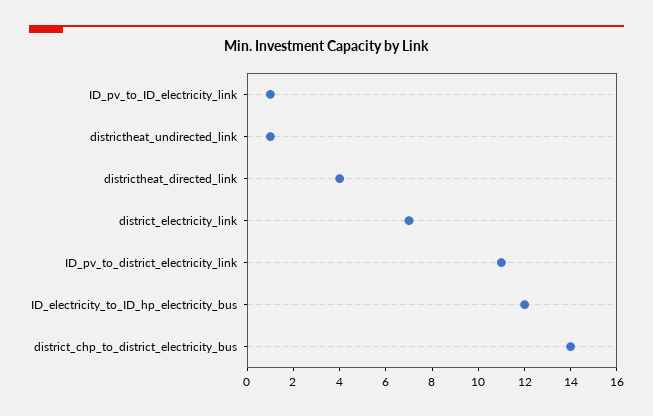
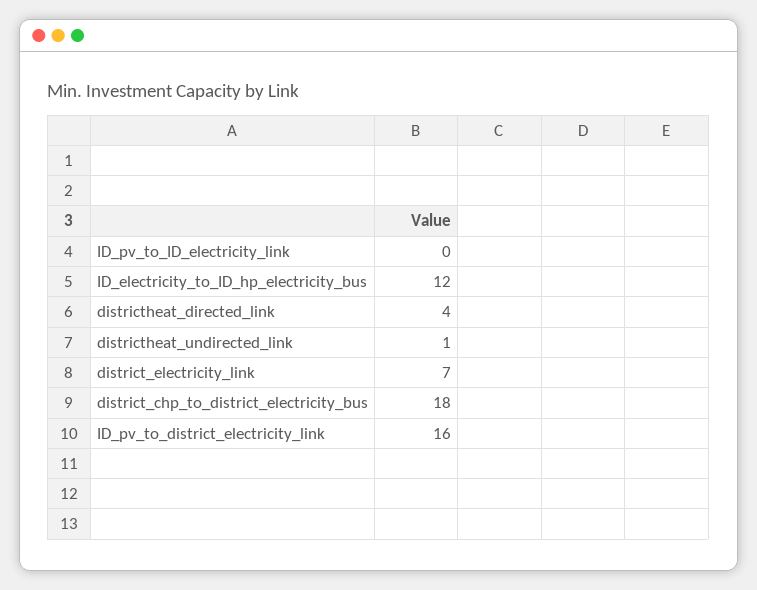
ID_pv_to_ID_electricity_link: 1 -> 0
ID_pv_to_district_electricity_link: 11 -> 16
district_chp_to_district_electricity_bus: 14 -> 18

